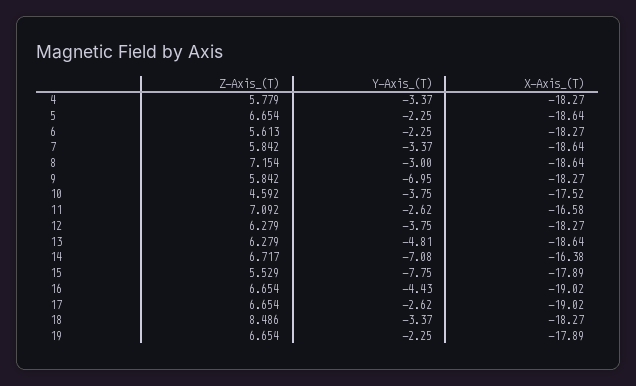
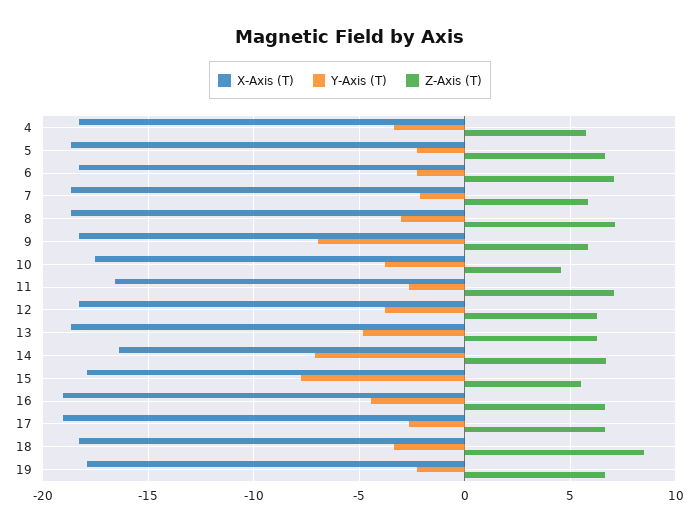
Z-Axis_(T), 6: 5.613 -> 7
Y-Axis_(T), 7: -3.37 -> -2

